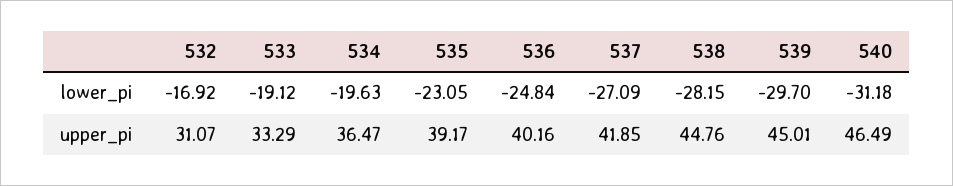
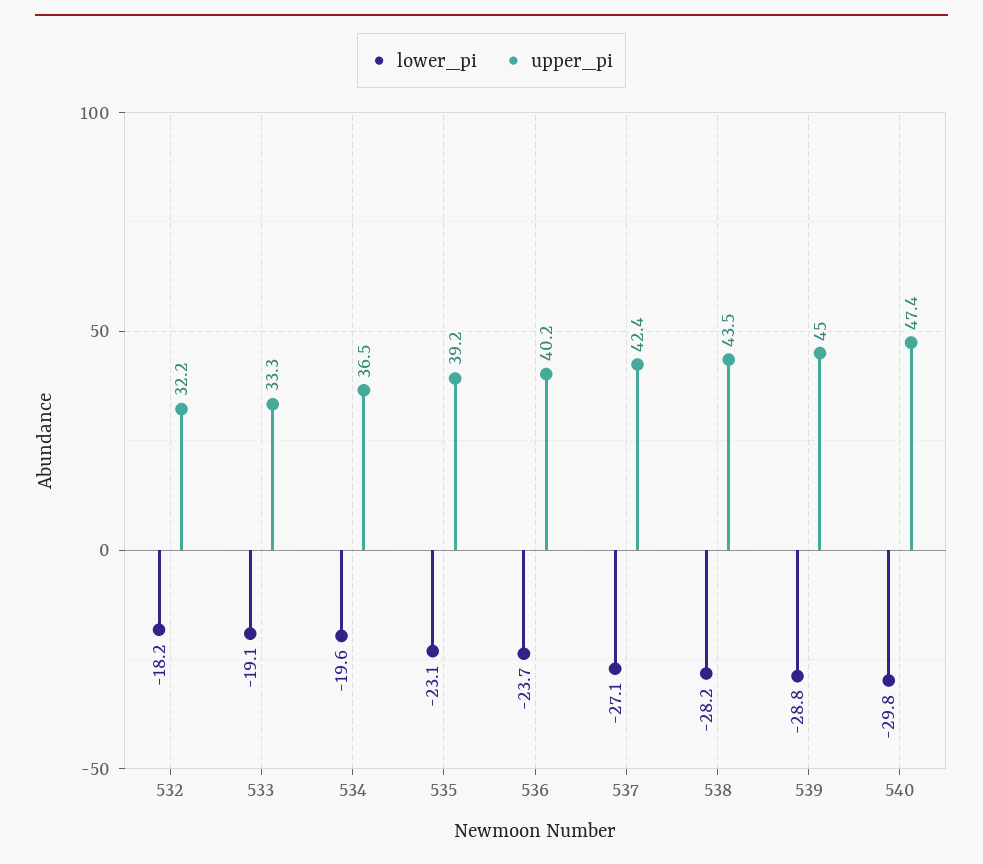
lower_pi, 532: -16.92 -> -18.2
lower_pi, 536: -24.84 -> -23.7
lower_pi, 539: -29.7 -> -28.8
lower_pi, 540: -31.18 -> -29.8
upper_pi, 532: 31.07 -> 32.2
upper_pi, 537: 41.85 -> 42.4
upper_pi, 538: 44.76 -> 43.5
upper_pi, 540: 46.49 -> 47.4

